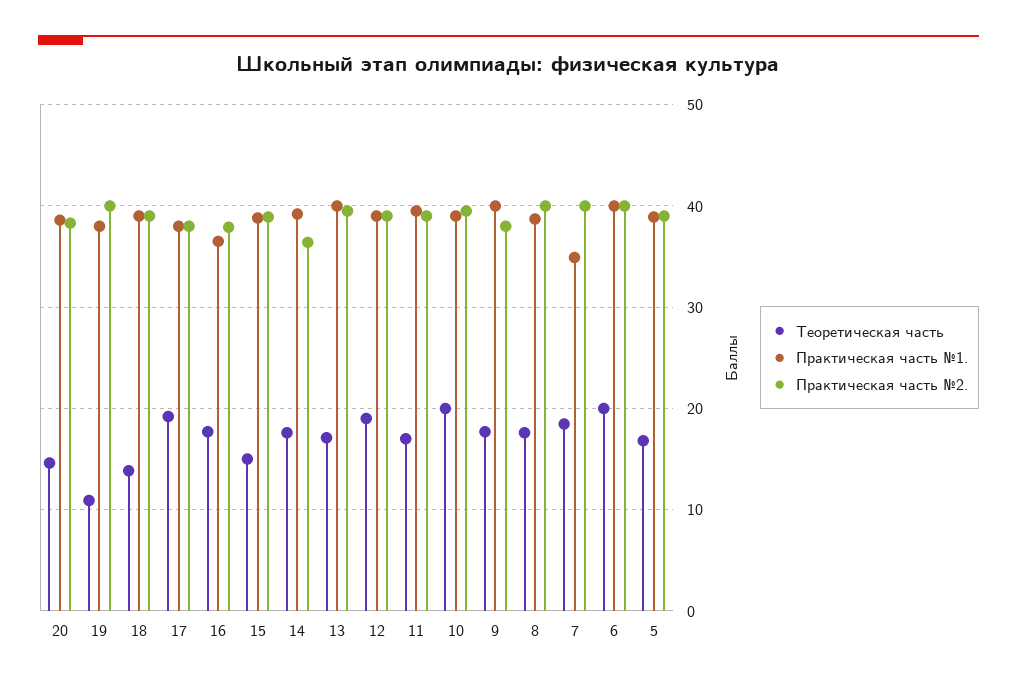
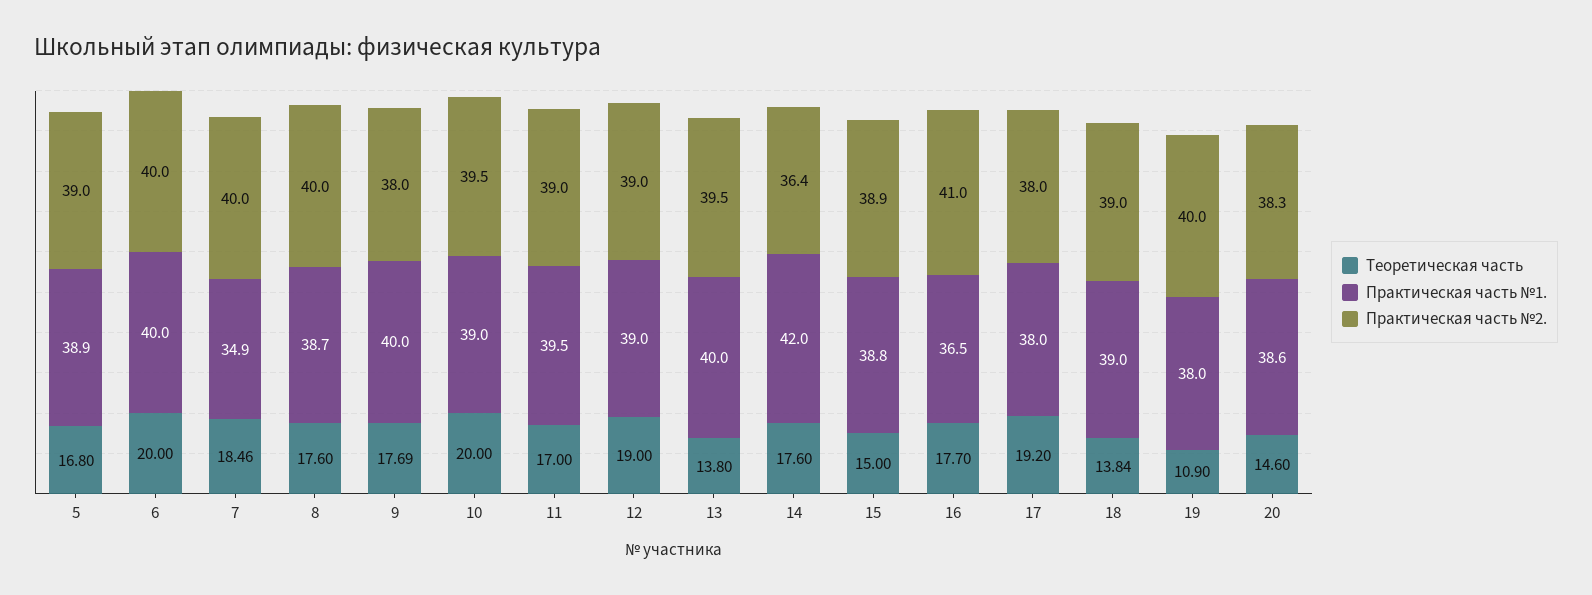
Практическая часть №2., 16: 38 -> 41
Практическая часть №1., 14: 39 -> 42
Теоретическая часть, 13: 17 -> 13.8

